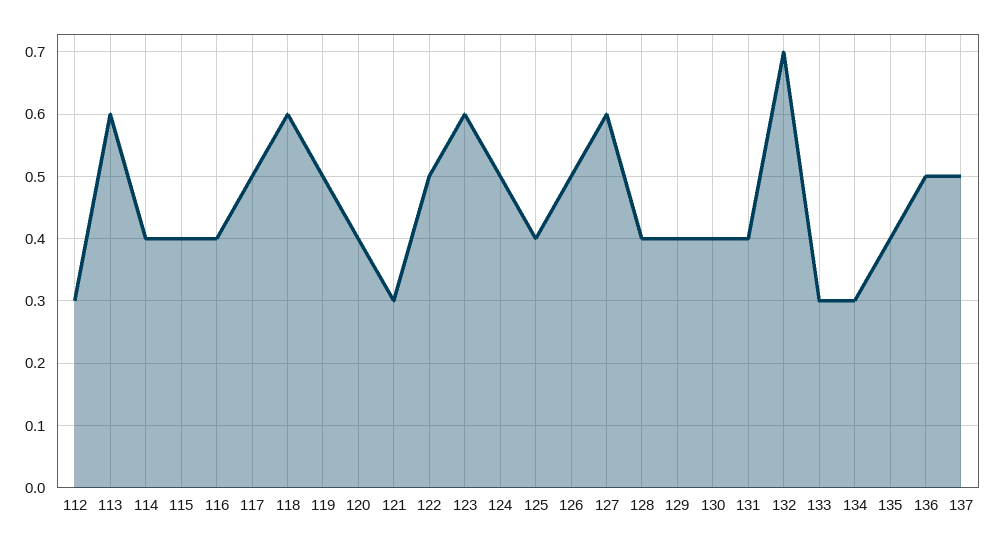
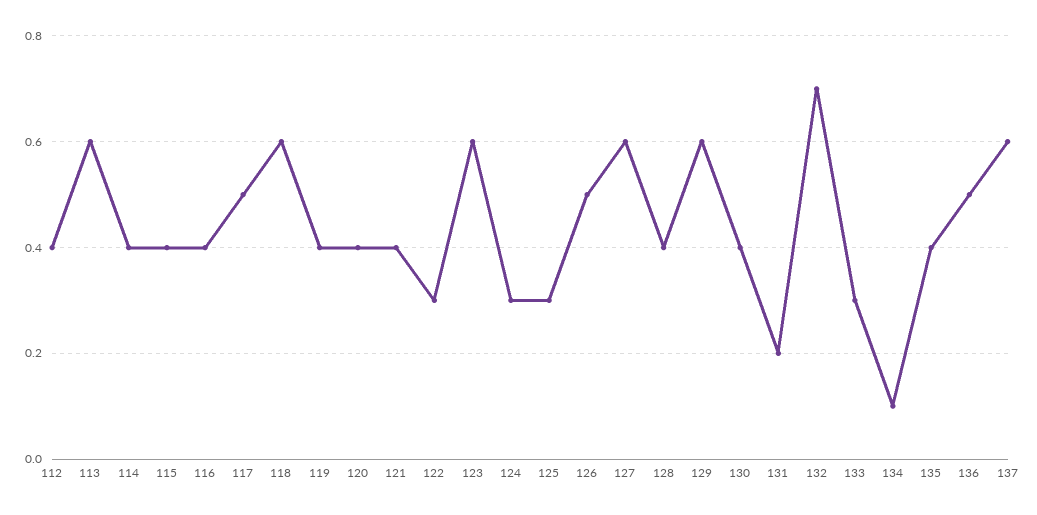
112: 0.3 -> 0.4
119: 0.5 -> 0.4
121: 0.3 -> 0.4
122: 0.5 -> 0.3
124: 0.5 -> 0.3
125: 0.4 -> 0.3
129: 0.4 -> 0.6
131: 0.4 -> 0.2
134: 0.3 -> 0.1
137: 0.5 -> 0.6

